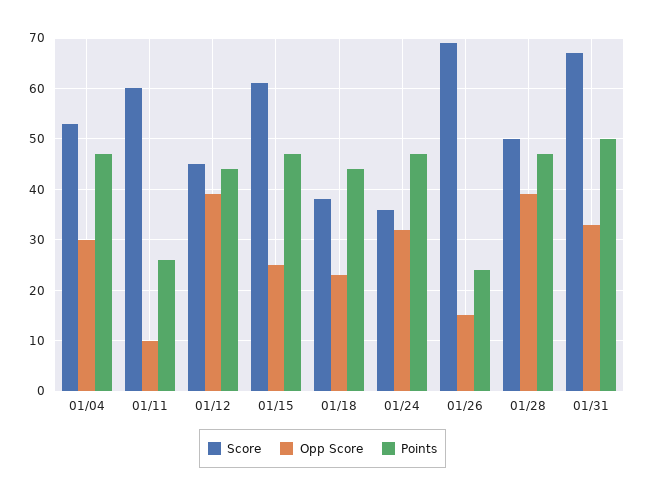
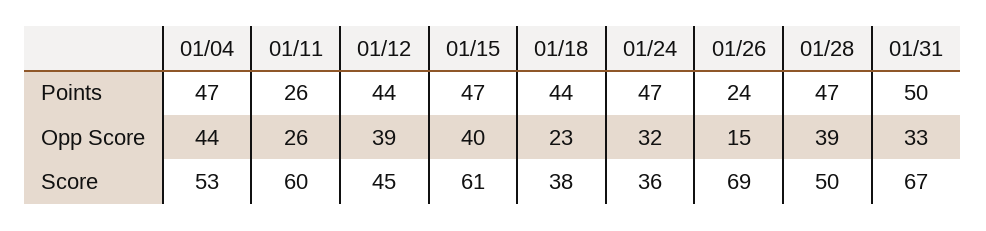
Opp Score, 01/04: 30 -> 44
Opp Score, 01/11: 10 -> 26
Opp Score, 01/15: 25 -> 40

